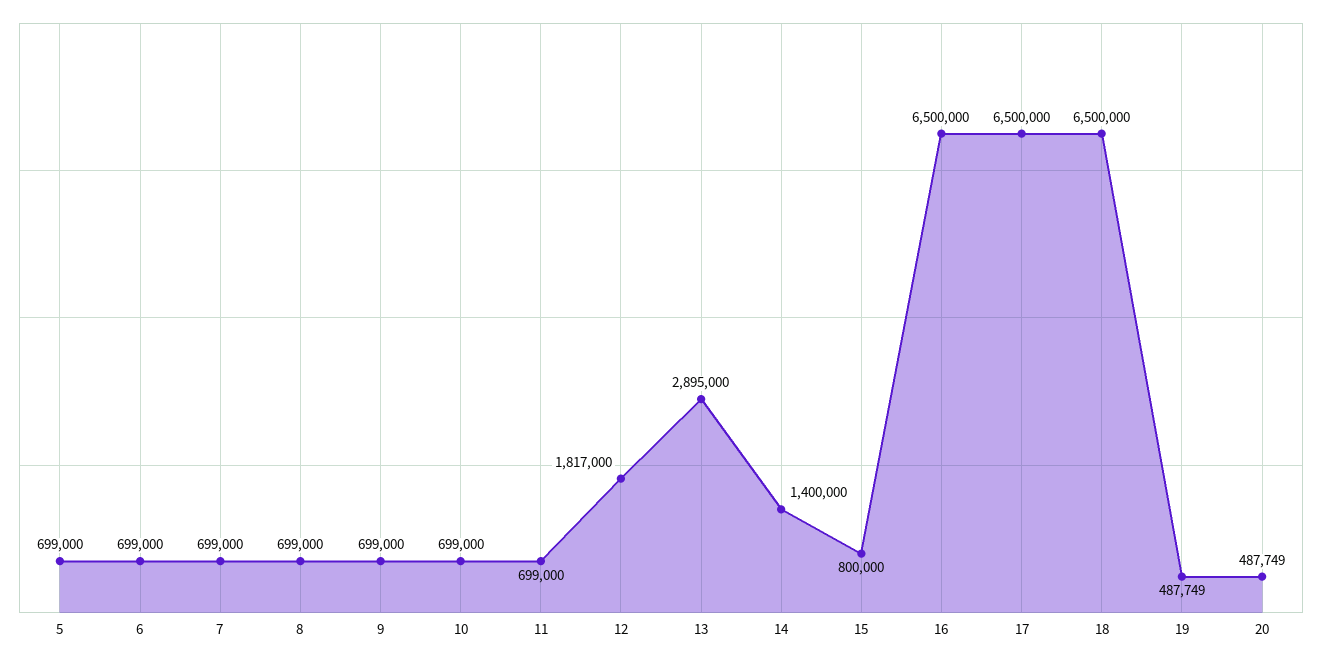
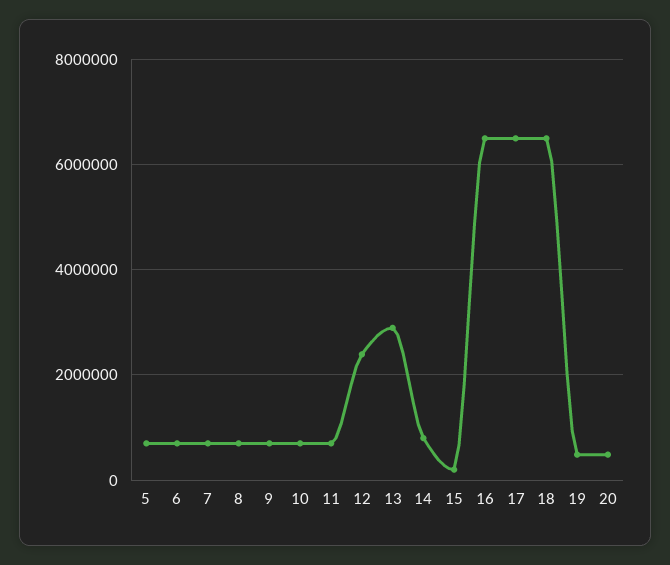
12: 1817000 -> 2400000
14: 1400000 -> 800000
15: 800000 -> 200000

